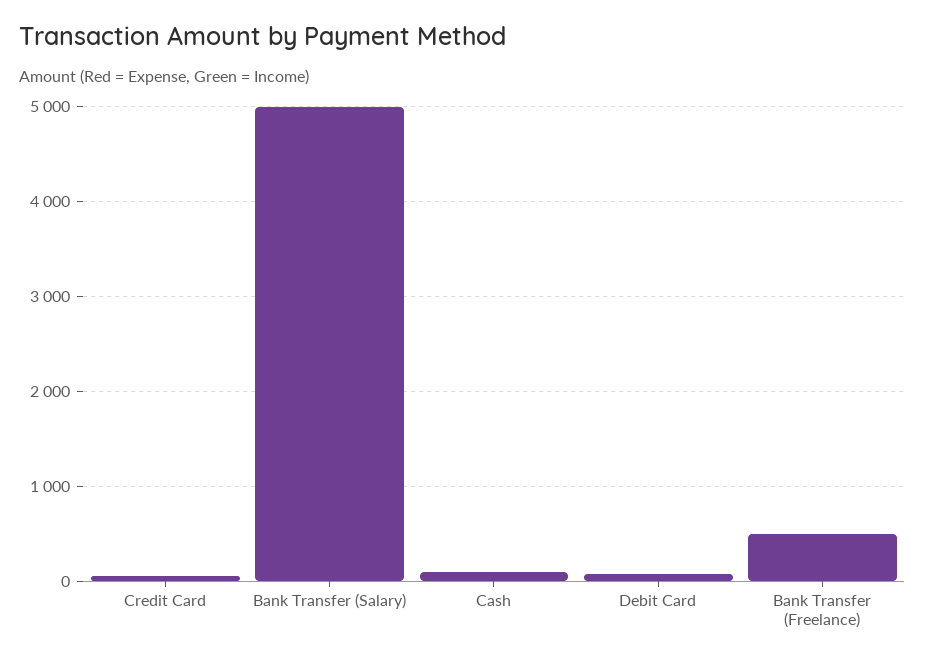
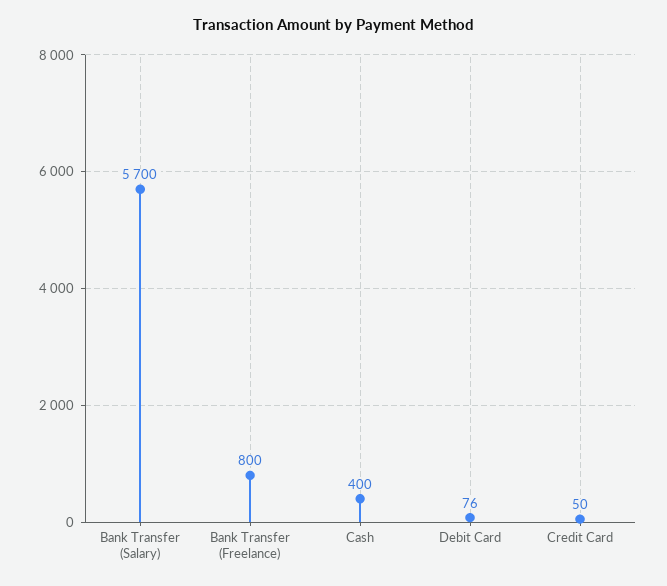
Bank Transfer (Salary): 5000 -> 5700
Cash: 100 -> 400
Bank Transfer (Freelance): 500 -> 800

